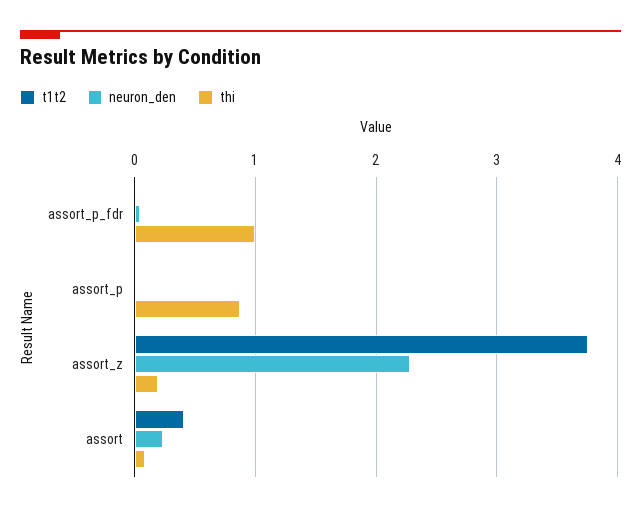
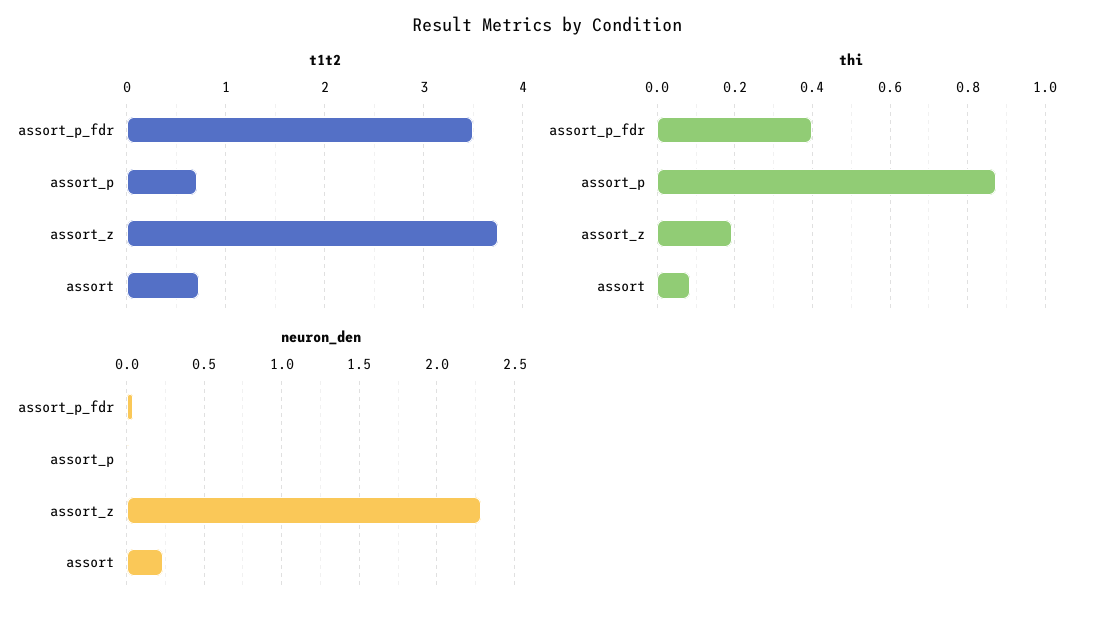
t1t2, assort_p_fdr: 0 -> 3.5
thi, assort_p_fdr: 1 -> 0.4
t1t2, assort_p: 0 -> 0.7
t1t2, assort: 0.4 -> 0.7

